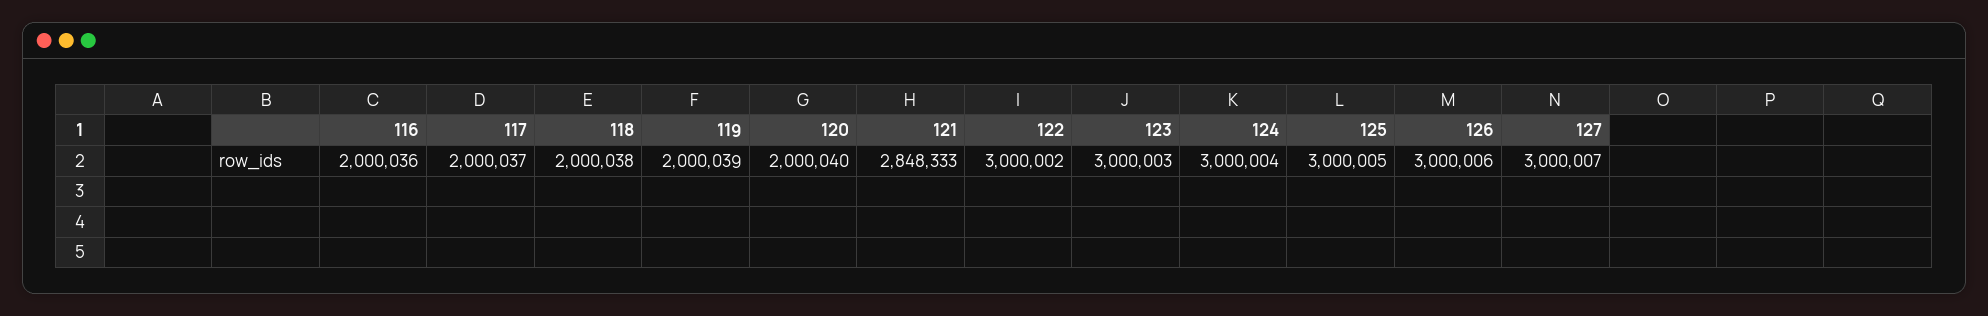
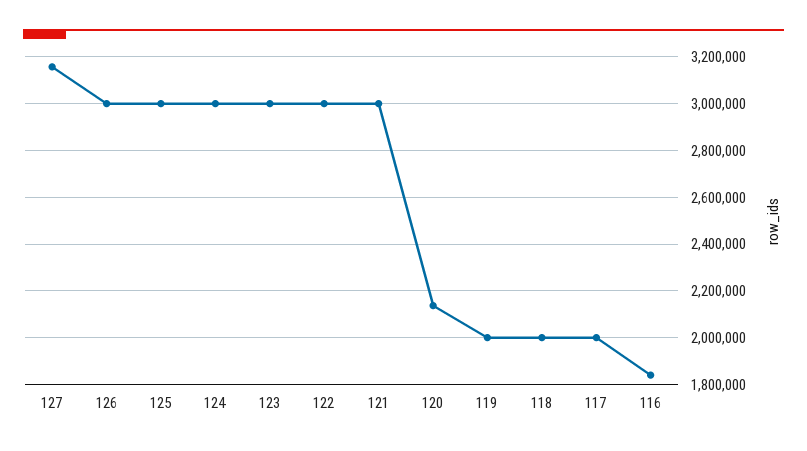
116: 2000036 -> 1850000
120: 2000040 -> 2150000
121: 2848333 -> 3000000
127: 3000007 -> 3150000

